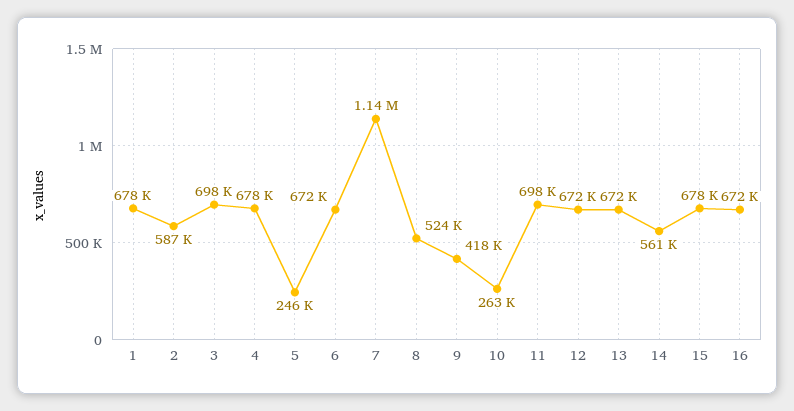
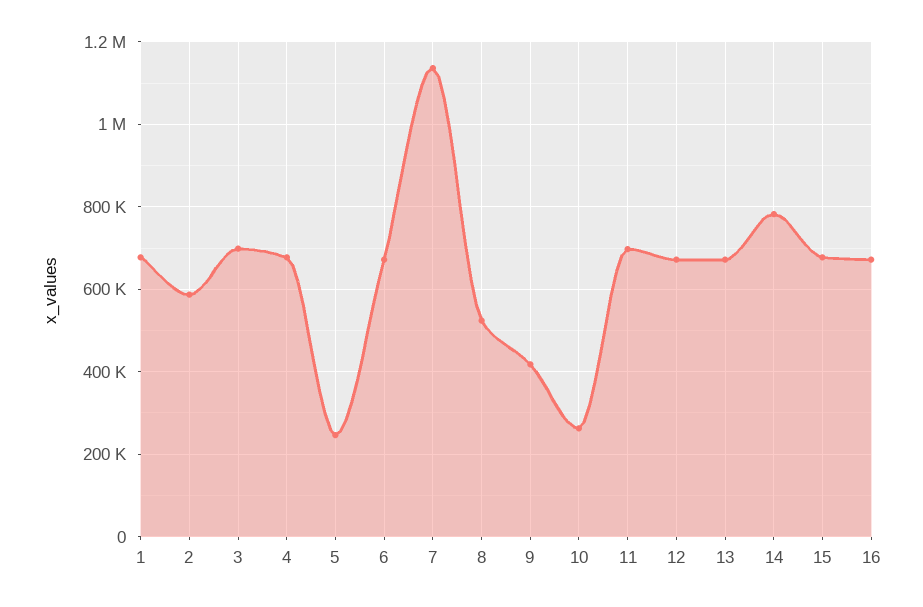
14: 561000 -> 780000

